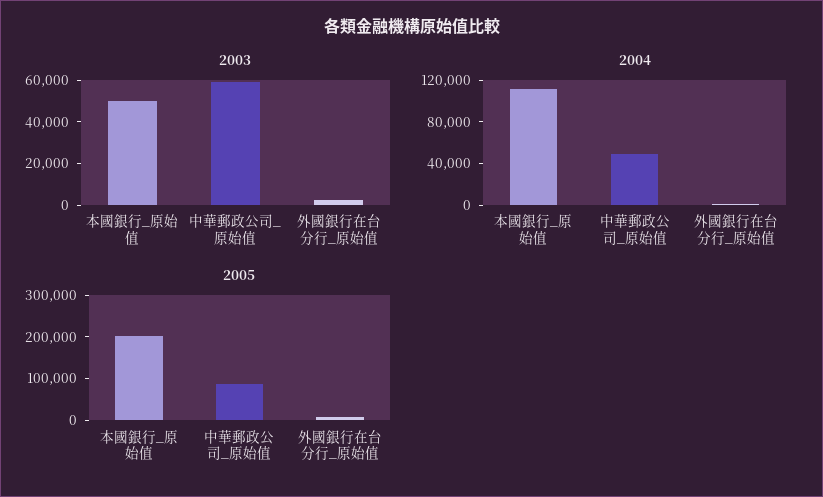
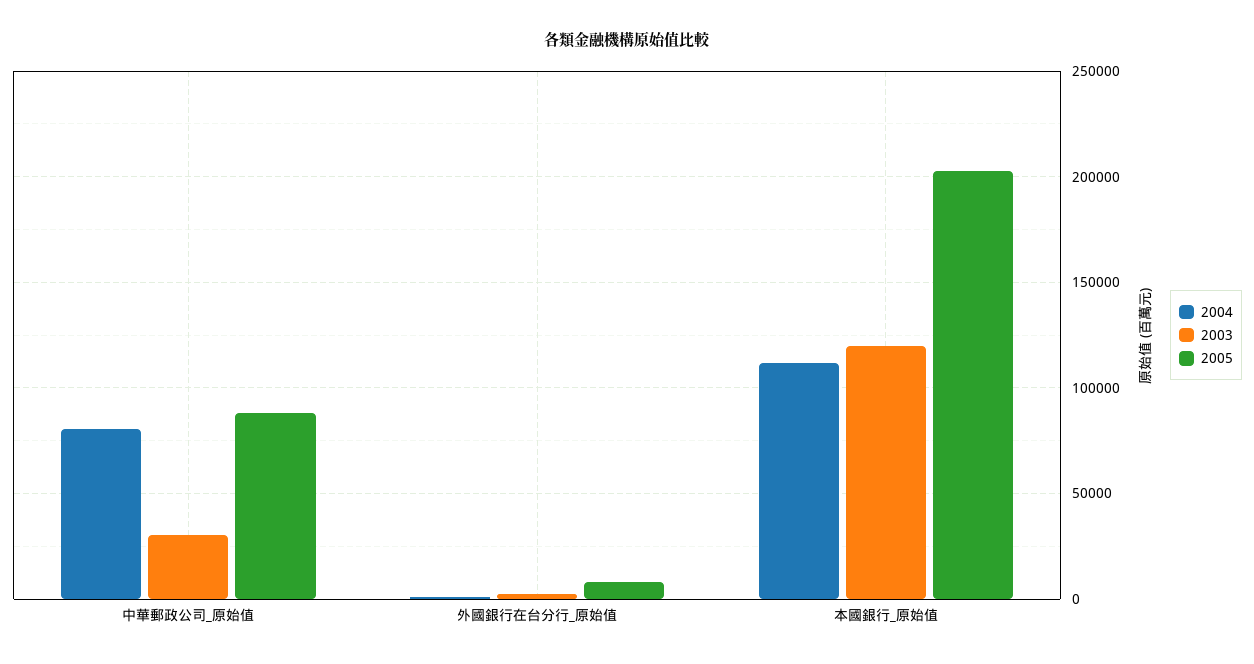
2003, 本國銀行_原始值: 50000 -> 120000
2003, 中華郵政公司_原始值: 60000 -> 30000
2004, 中華郵政公司_原始值: 50000 -> 80000

